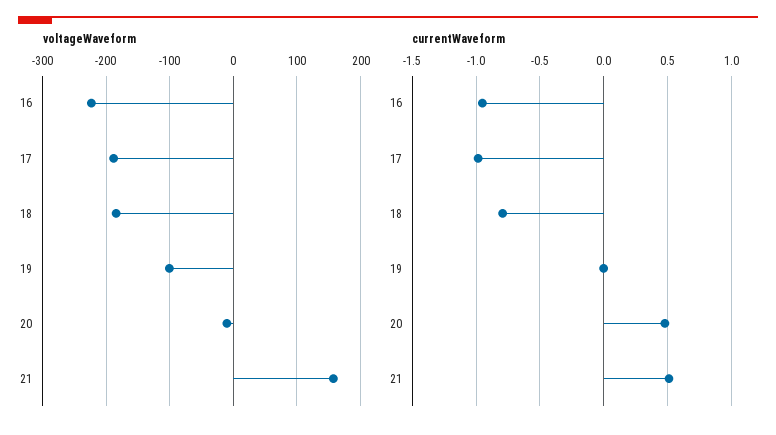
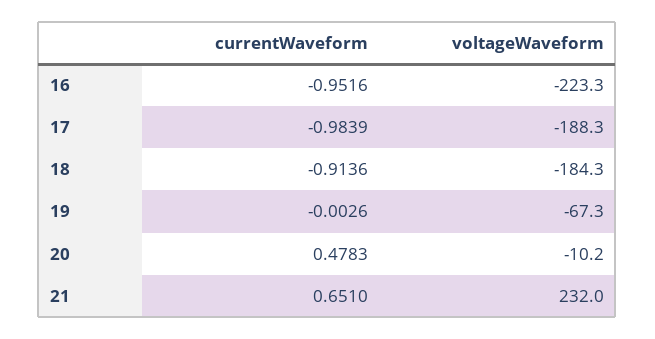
voltageWaveform, 19: -100 -> -67.3
voltageWaveform, 21: 160 -> 232
currentWaveform, 18: -0.8 -> -0.9136
currentWaveform, 21: 0.5 -> 0.651

